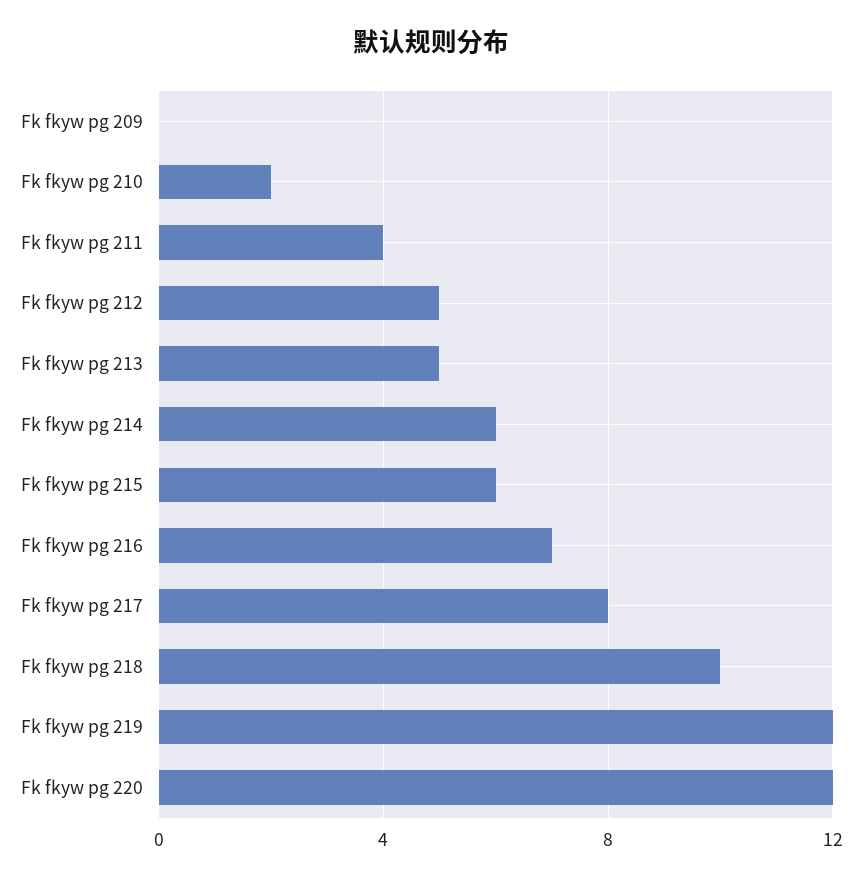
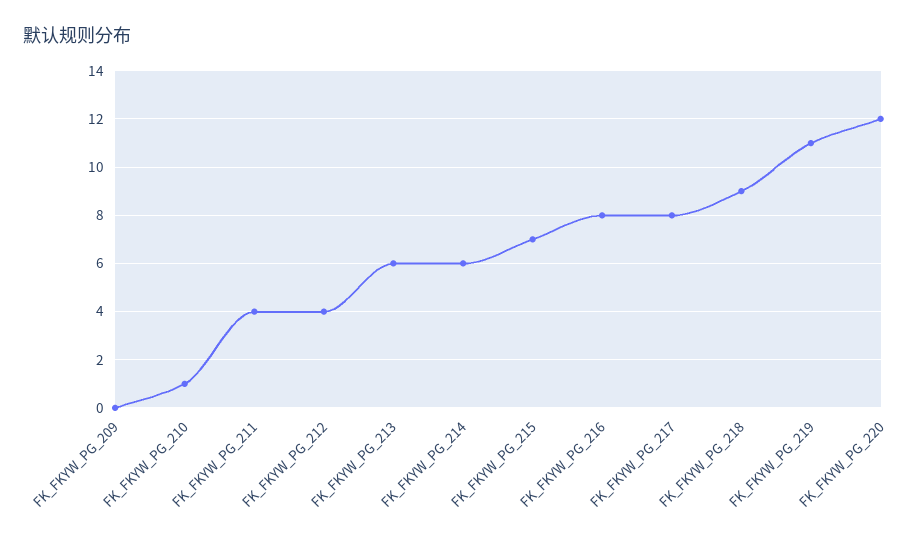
Fk fkyw pg 210: 2 -> 1
Fk fkyw pg 212: 5 -> 4
Fk fkyw pg 213: 5 -> 6
Fk fkyw pg 215: 6 -> 7
Fk fkyw pg 216: 7 -> 8
Fk fkyw pg 218: 10 -> 9
Fk fkyw pg 219: 12 -> 11

